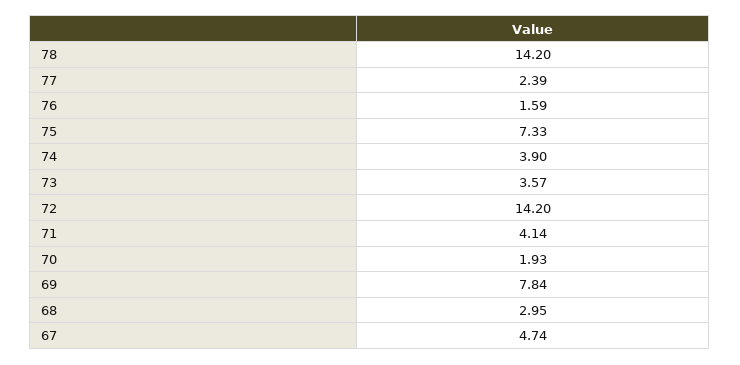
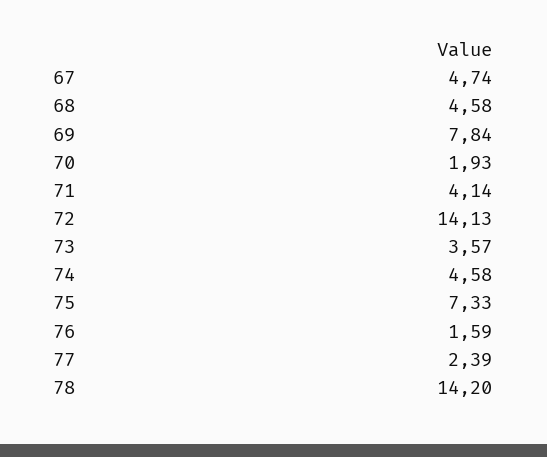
74: 3.9 -> 4.58
72: 14.2 -> 14.13
68: 2.95 -> 4.58

